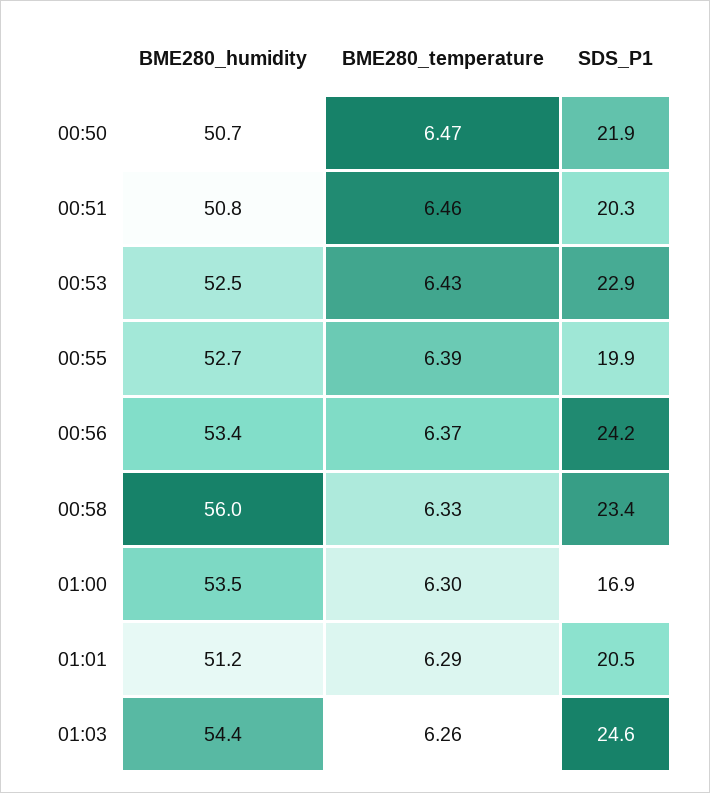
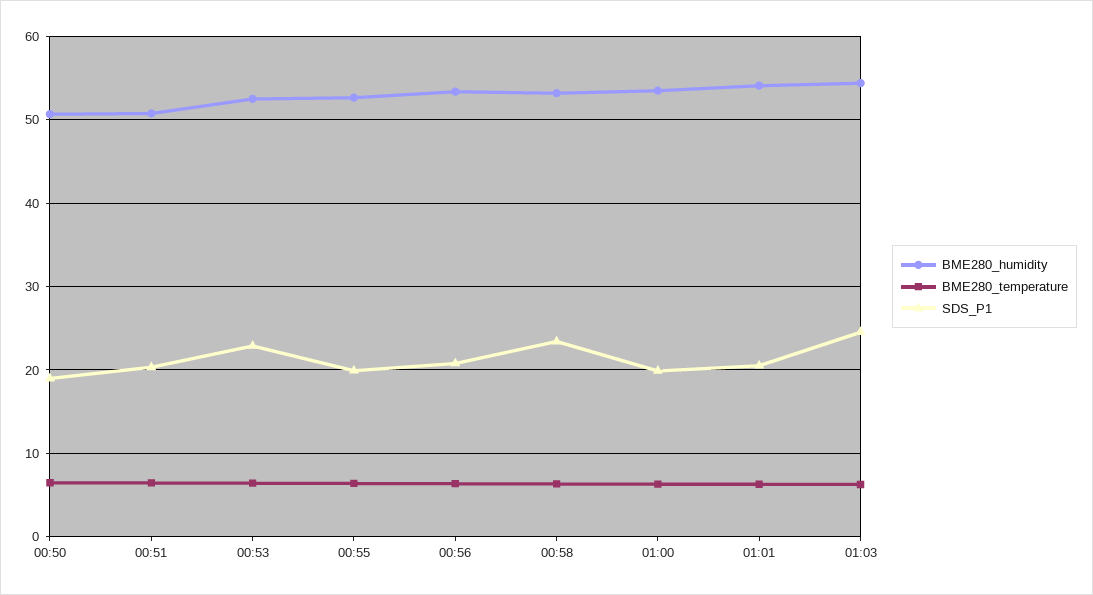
SDS_P1, 00:50: 21.9 -> 19
SDS_P1, 00:56: 24.2 -> 21
BME280_humidity, 00:58: 56 -> 53
SDS_P1, 01:00: 16.9 -> 20
BME280_humidity, 01:01: 51.2 -> 54

